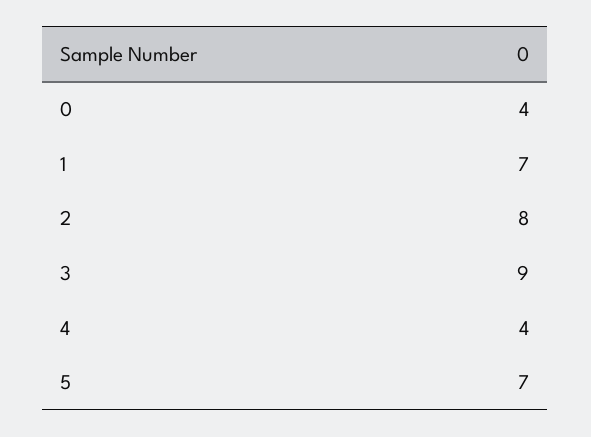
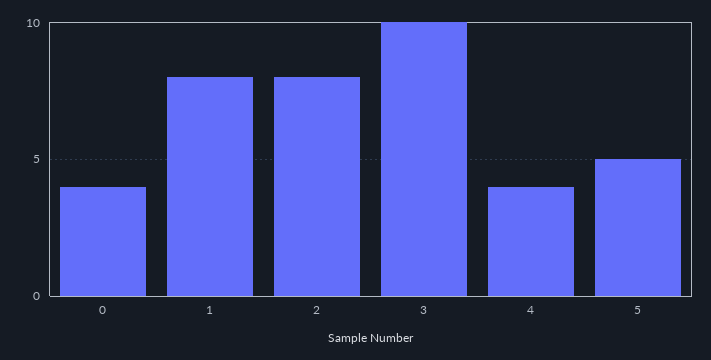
1: 7 -> 8
3: 9 -> 10
5: 7 -> 5

